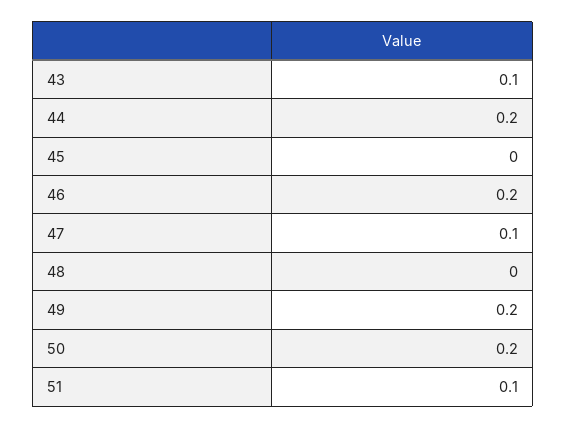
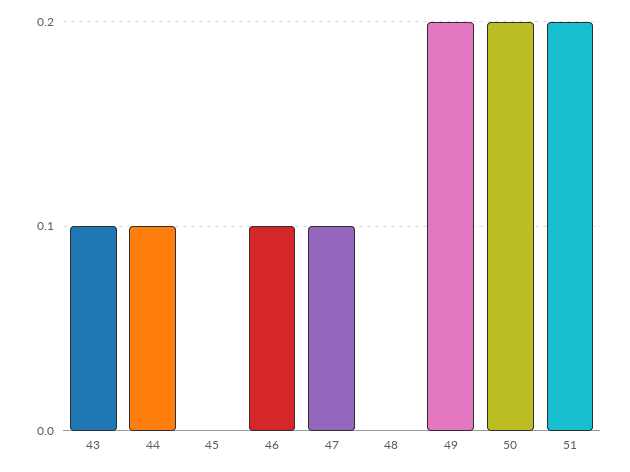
44: 0.2 -> 0.1
46: 0.2 -> 0.1
51: 0.1 -> 0.2

